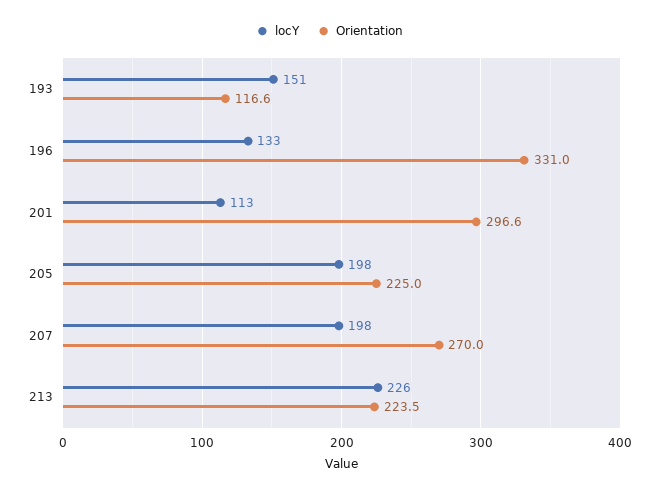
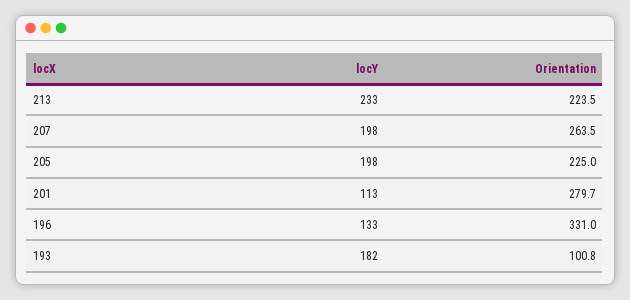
locY, 193: 151 -> 182
Orientation, 193: 116.6 -> 100.8
Orientation, 201: 296.6 -> 279.7
Orientation, 207: 270 -> 263.5
locY, 213: 226 -> 233

